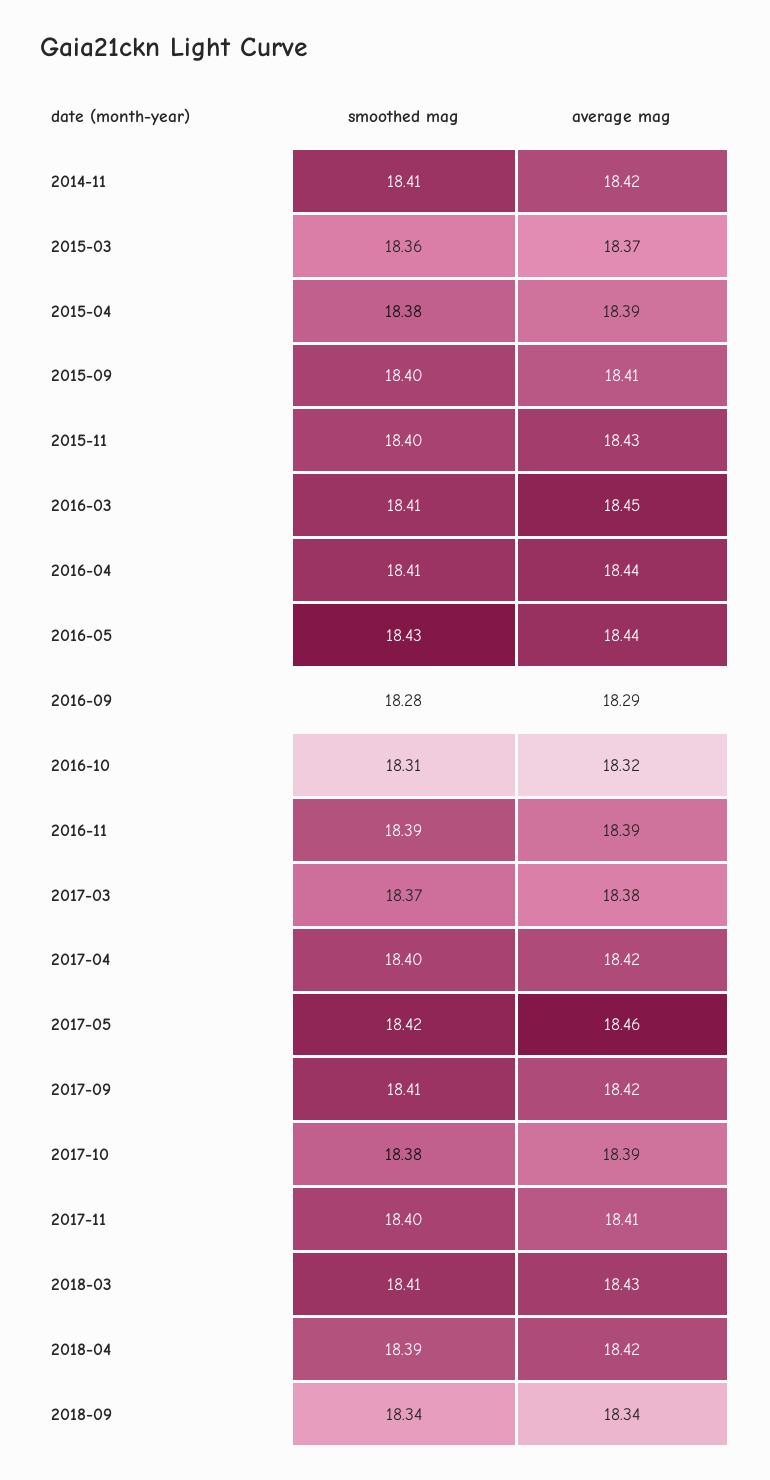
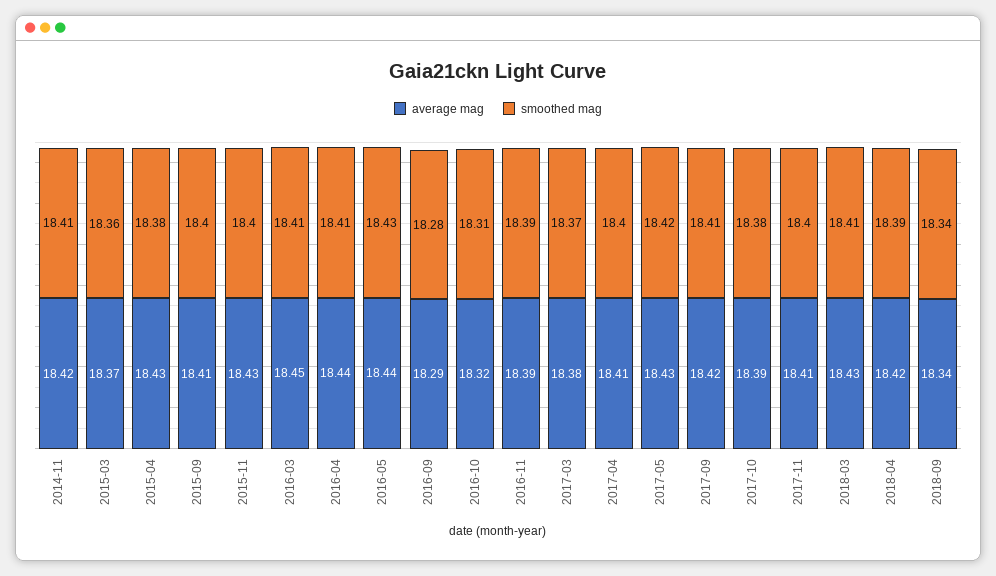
average mag, 2015-04: 18.39 -> 18.43
average mag, 2017-04: 18.42 -> 18.41
average mag, 2017-05: 18.46 -> 18.43

